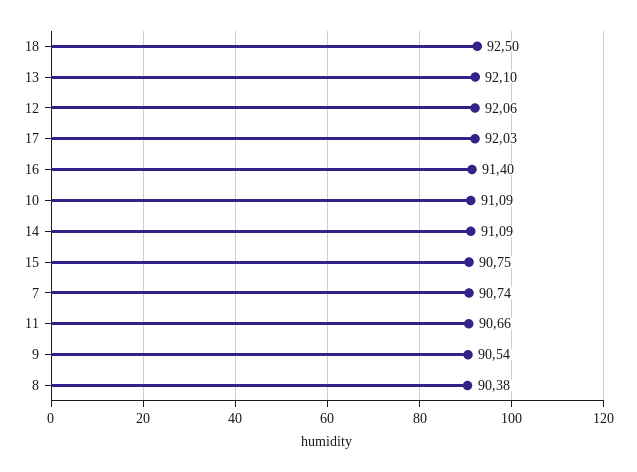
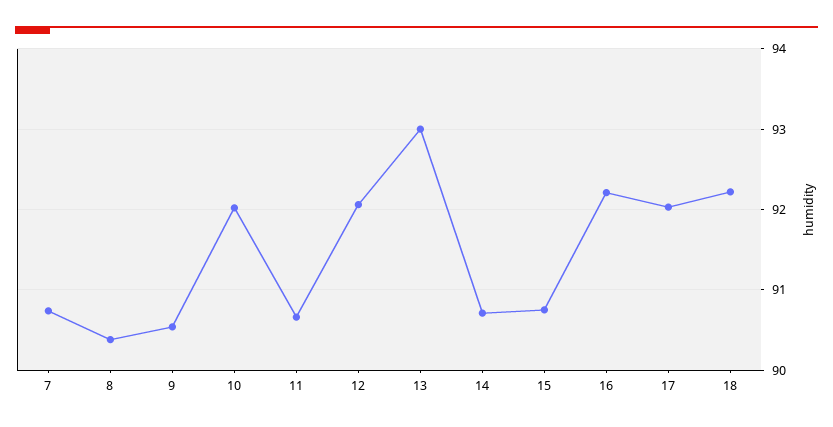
18: 92.5 -> 92.2
13: 92.1 -> 93
16: 91.4 -> 92.2
10: 91.09 -> 92
14: 91.09 -> 90.7

